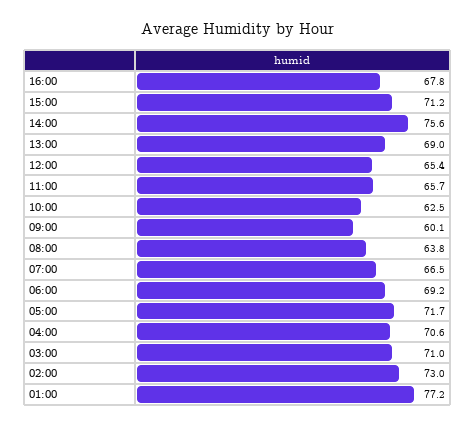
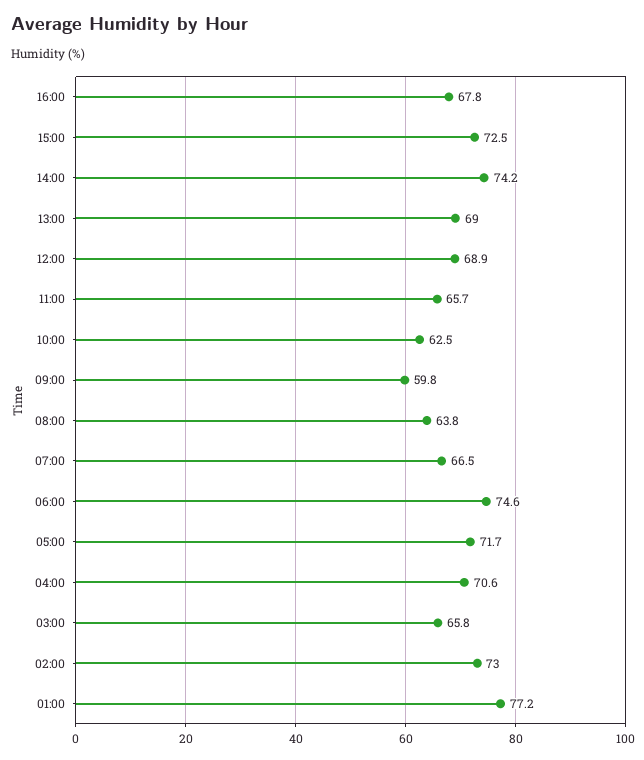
15:00: 71.2 -> 72.5
14:00: 75.6 -> 74.2
12:00: 65.4 -> 68.9
09:00: 60.1 -> 59.8
06:00: 69.2 -> 74.6
03:00: 71 -> 65.8

